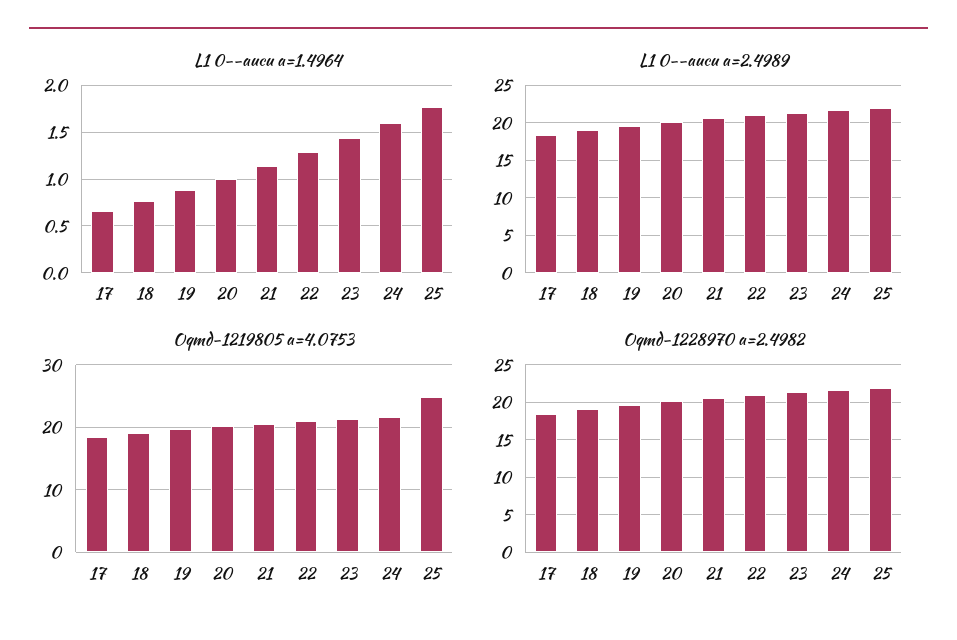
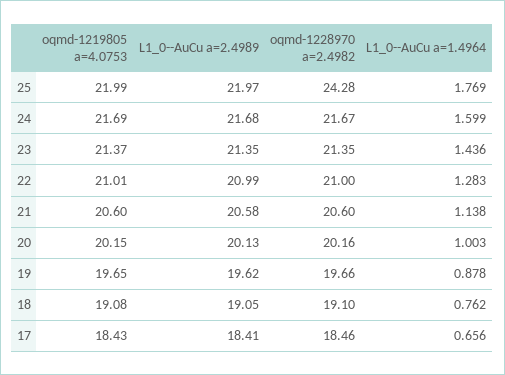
Oqmd-1219805 a=4.0753, 25: 25 -> 21.99
Oqmd-1228970 a=2.4982, 25: 22 -> 24.28

